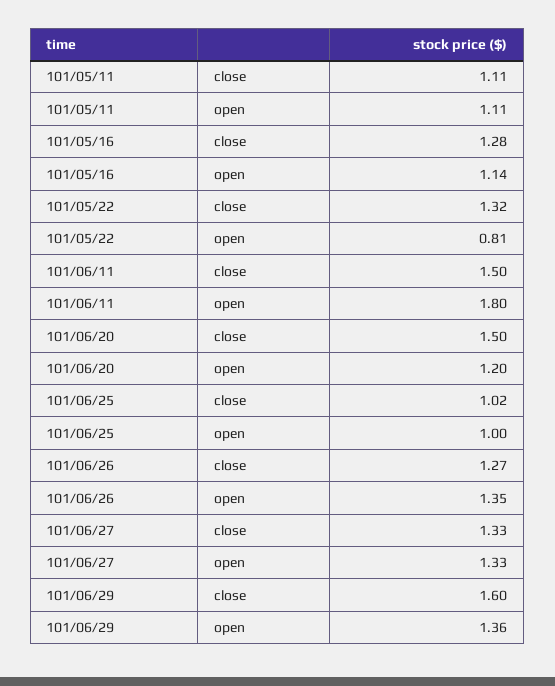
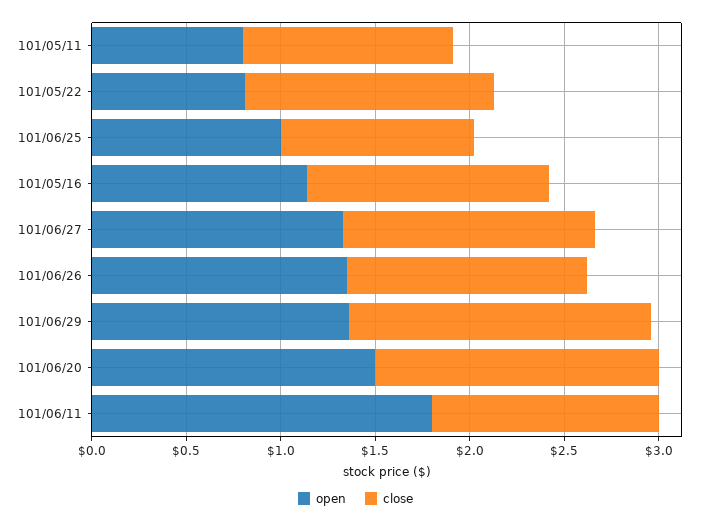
open, 101/05/11: 1.11 -> 0.8
close, 101/06/11: 1.5 -> 1.2
open, 101/06/20: 1.2 -> 1.5

